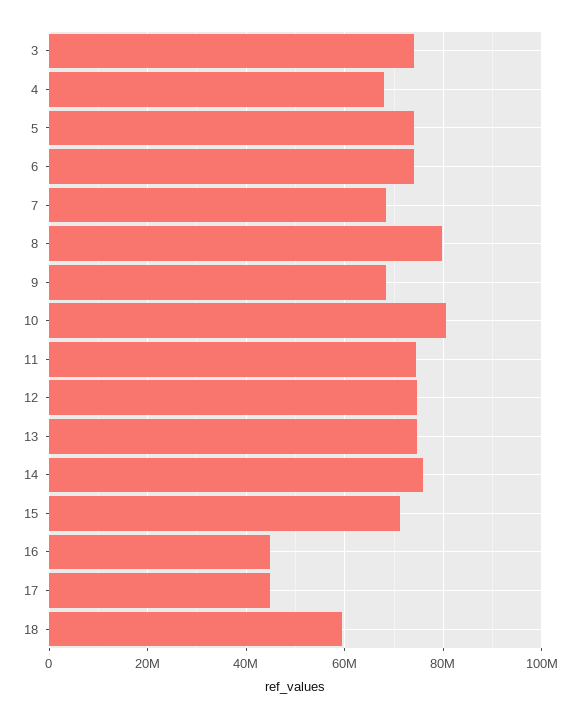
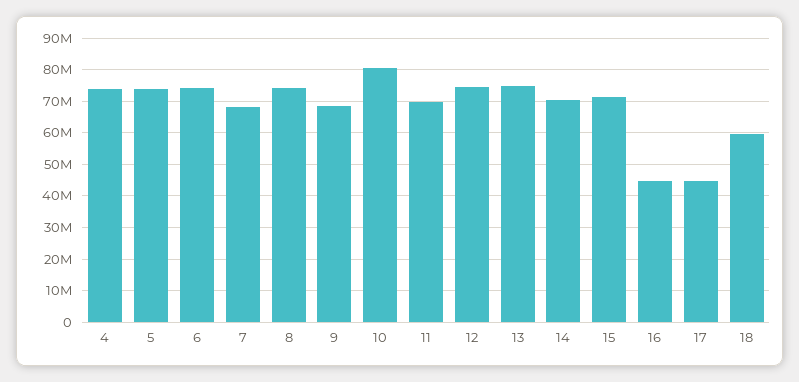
3: 74000000 -> none
4: 68000000 -> 74000000
8: 80000000 -> 74000000
11: 74000000 -> 70000000
14: 76000000 -> 70000000

